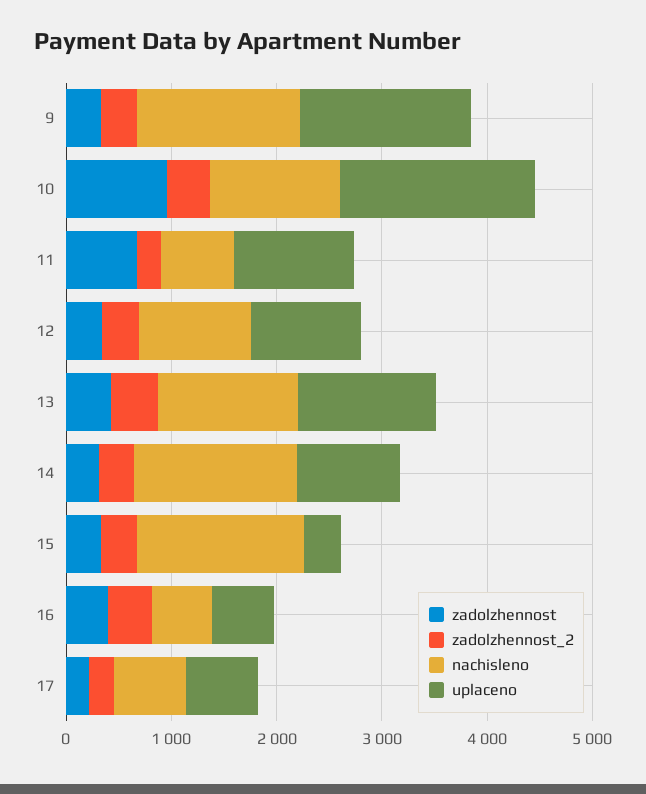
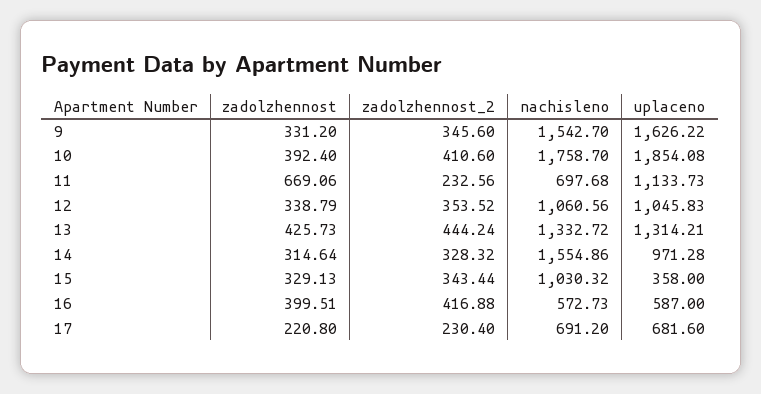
zadolzhennost, 10: 1000 -> 392.4
nachisleno, 10: 1200 -> 1758.7
nachisleno, 15: 1600 -> 1030.32

